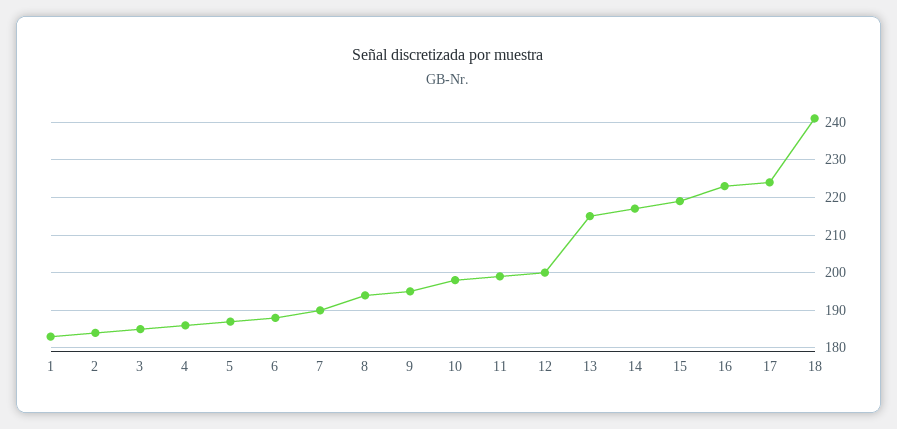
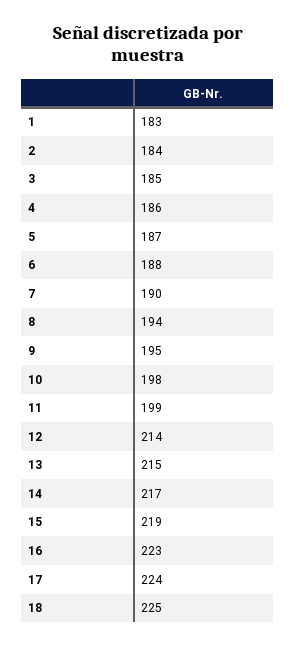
12: 200 -> 214
18: 240 -> 225

